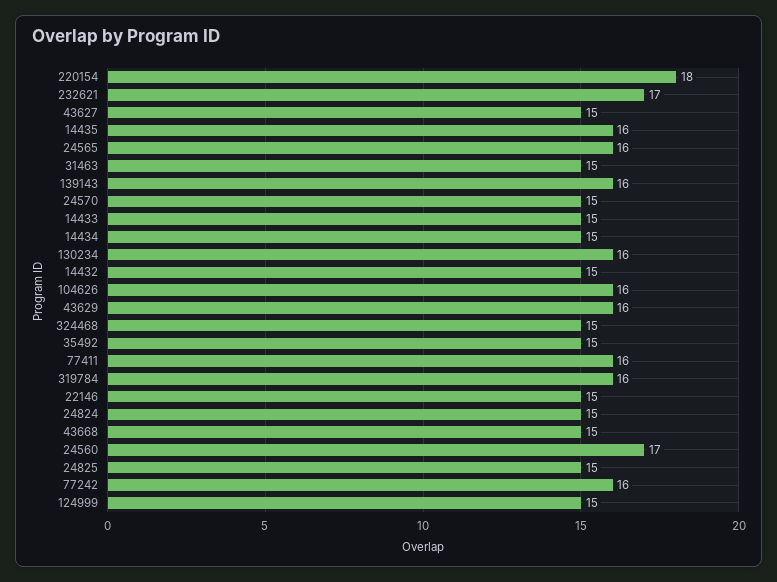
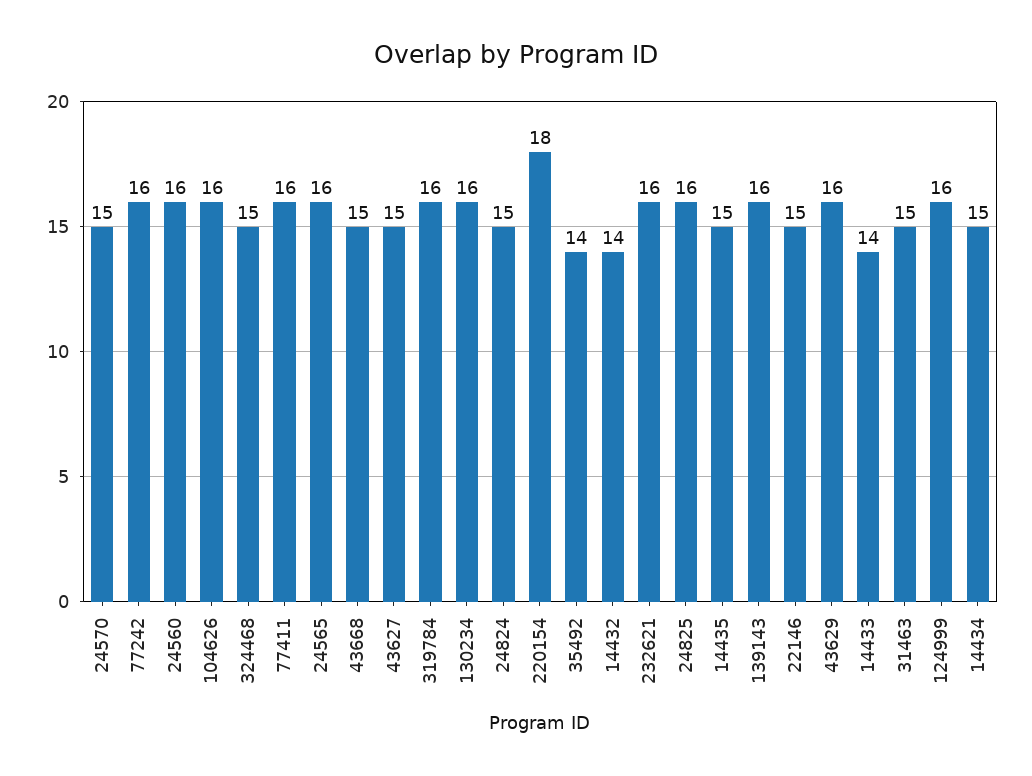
232621: 17 -> 16
14435: 16 -> 15
14433: 15 -> 14
14432: 15 -> 14
35492: 15 -> 14
24560: 17 -> 16
24825: 15 -> 16
124999: 15 -> 16

